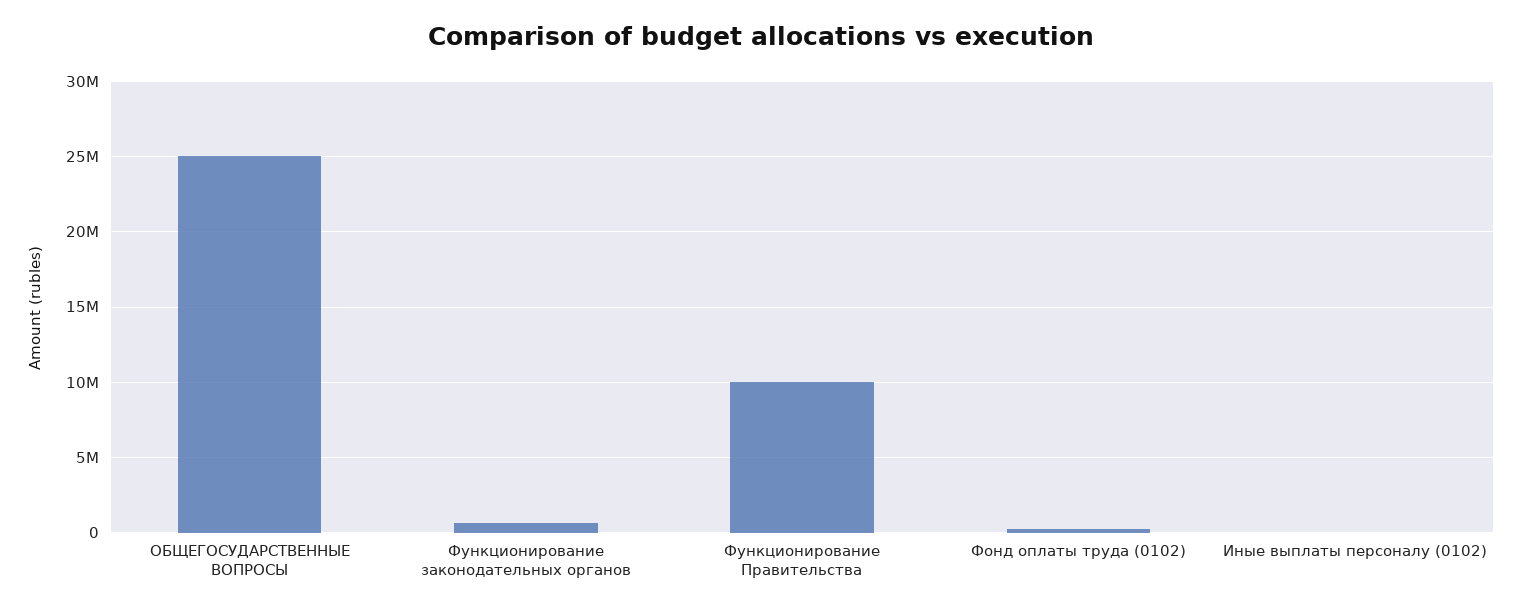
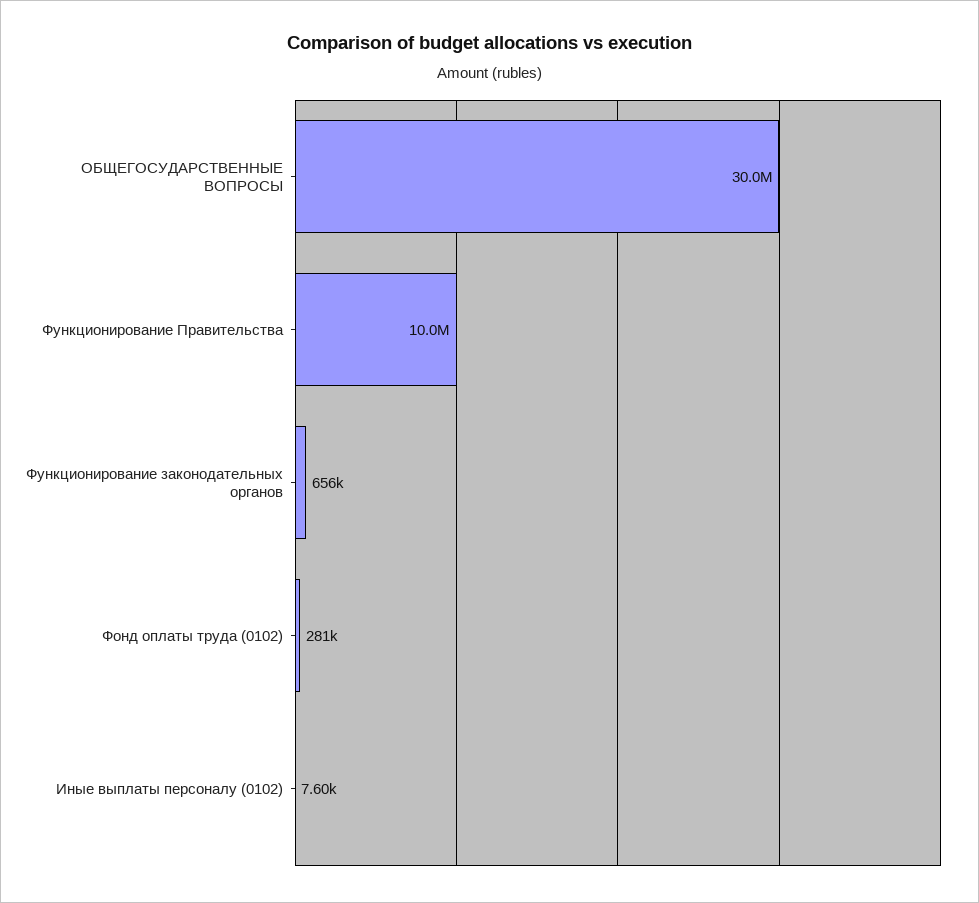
ОБЩЕГОСУДАРСТВЕННЫЕ ВОПРОСЫ: 25000000 -> 30000000

